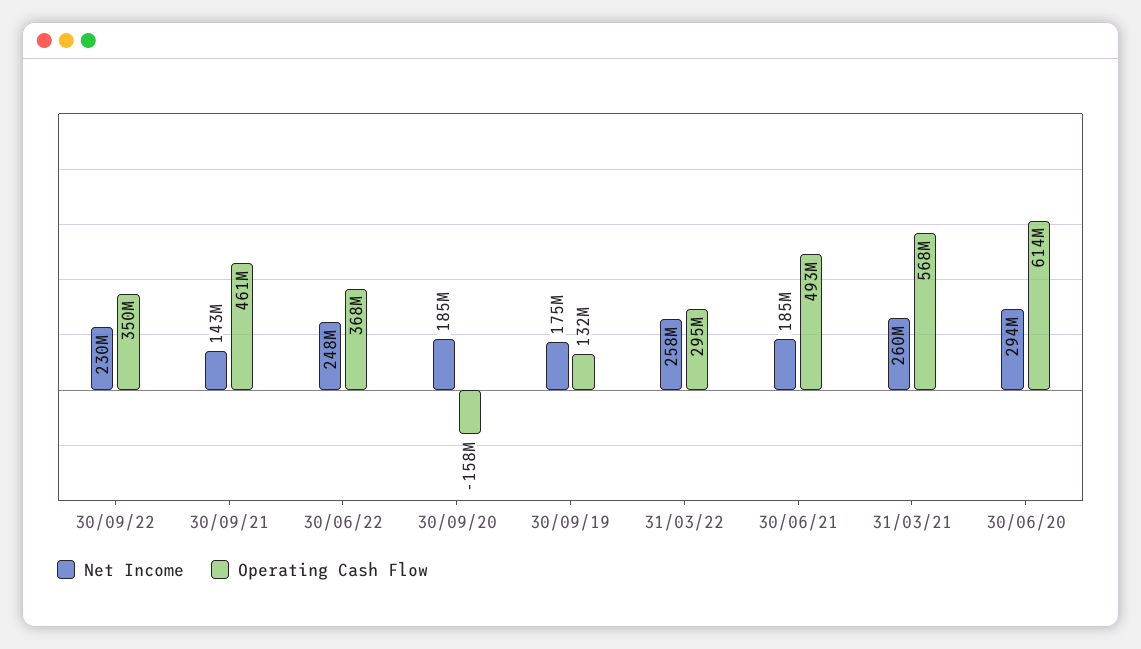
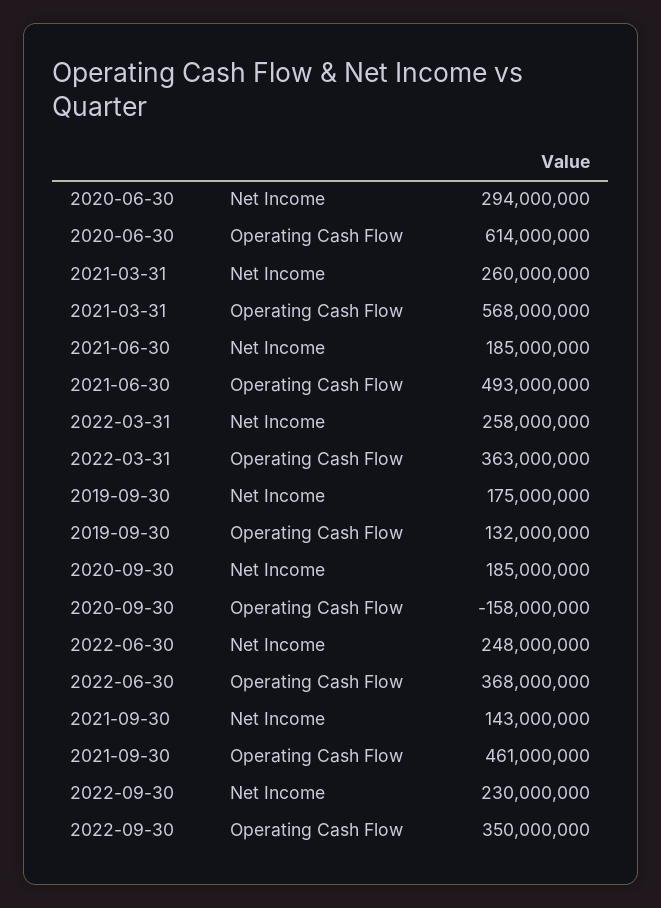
Operating Cash Flow, 31/03/22: 295000000 -> 363000000

